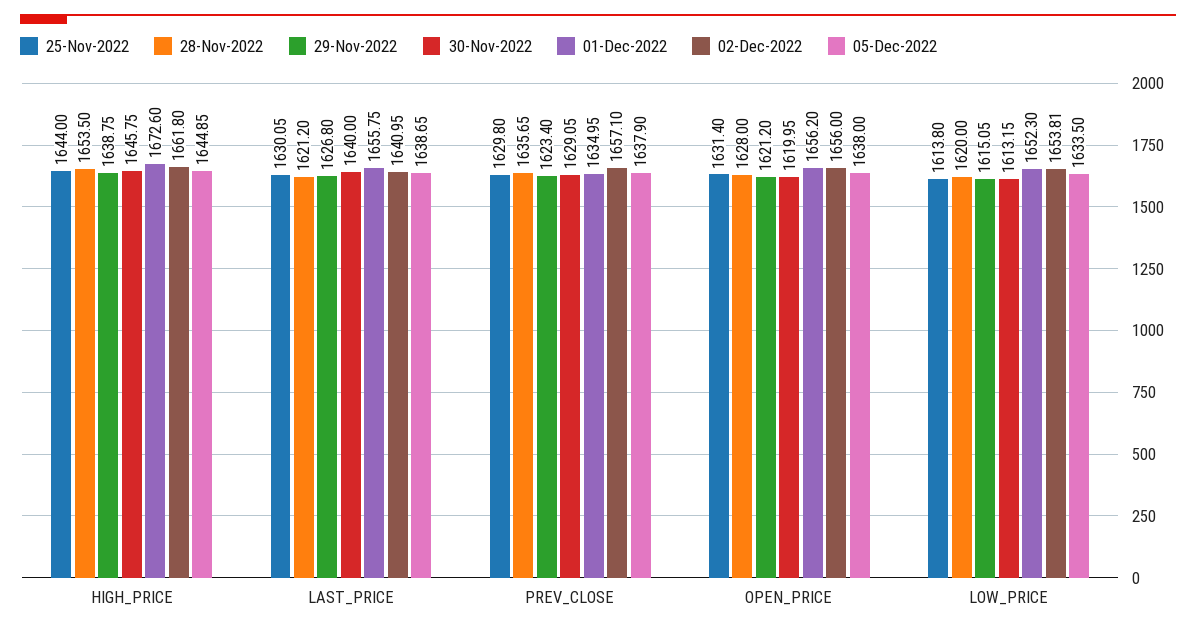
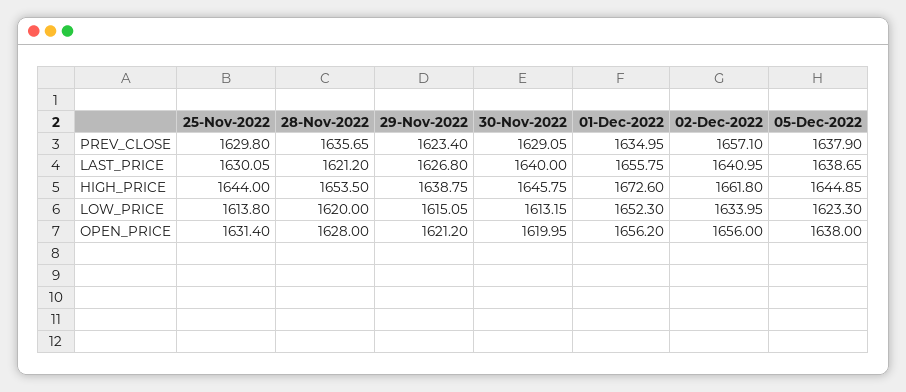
02-Dec-2022, LOW_PRICE: 1653.81 -> 1633.95
05-Dec-2022, LOW_PRICE: 1633.5 -> 1623.3

